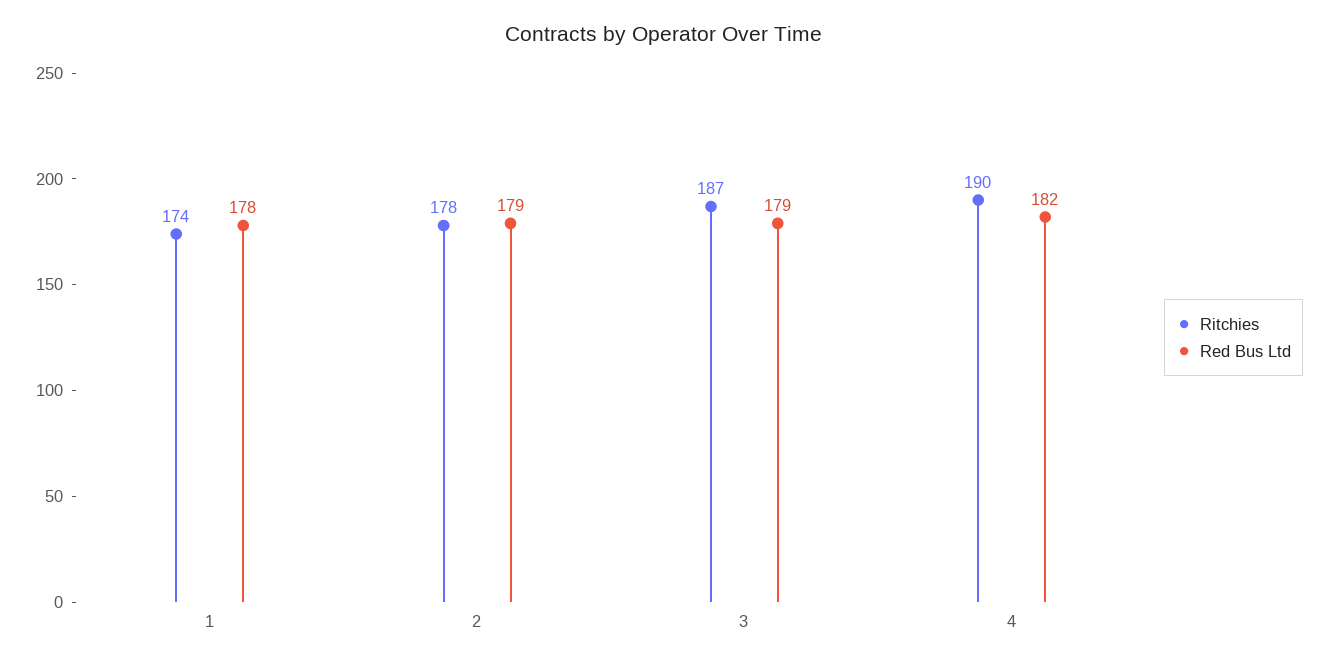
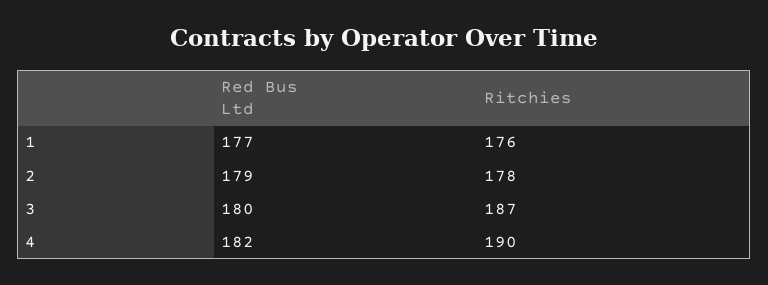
Ritchies, 1: 174 -> 176
Red Bus Ltd, 1: 178 -> 177
Red Bus Ltd, 3: 179 -> 180

